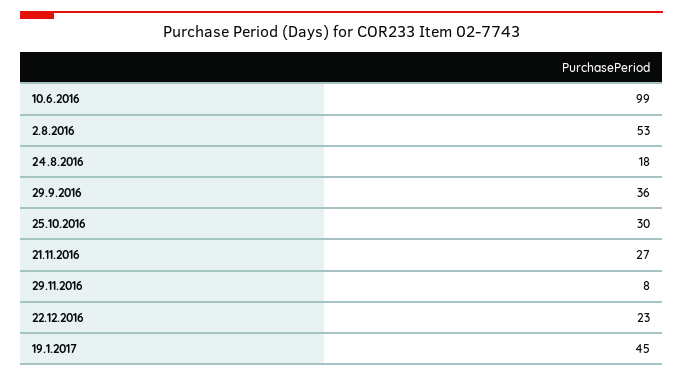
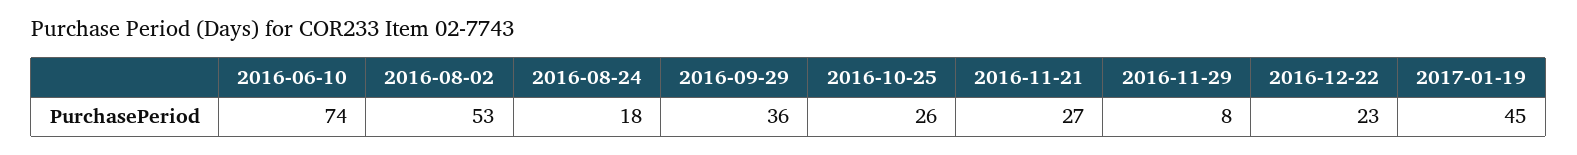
10.6.2016: 99 -> 74
25.10.2016: 30 -> 26

